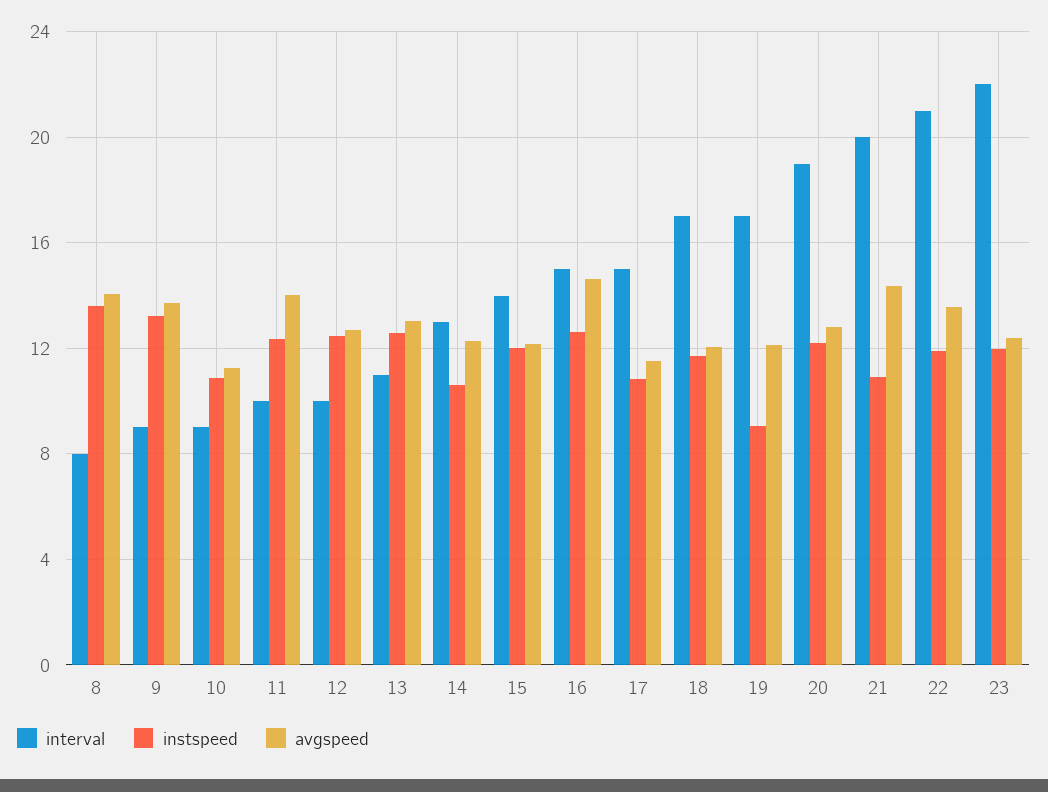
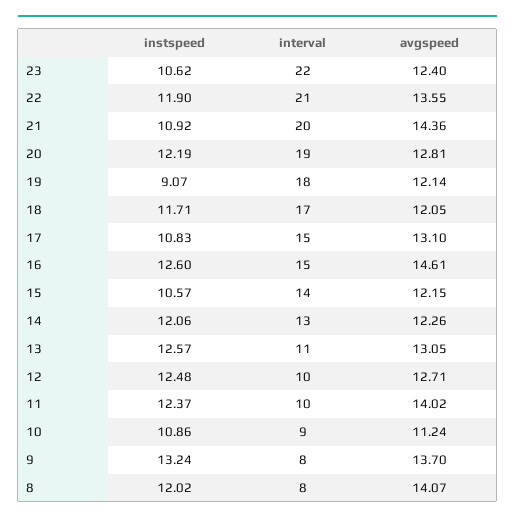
instspeed, 8: 13.5 -> 12.02
interval, 9: 9 -> 8
instspeed, 14: 10.5 -> 12.06
instspeed, 15: 12 -> 10.57
avgspeed, 17: 11.5 -> 13.1
interval, 19: 17 -> 18
instspeed, 23: 12 -> 10.62

